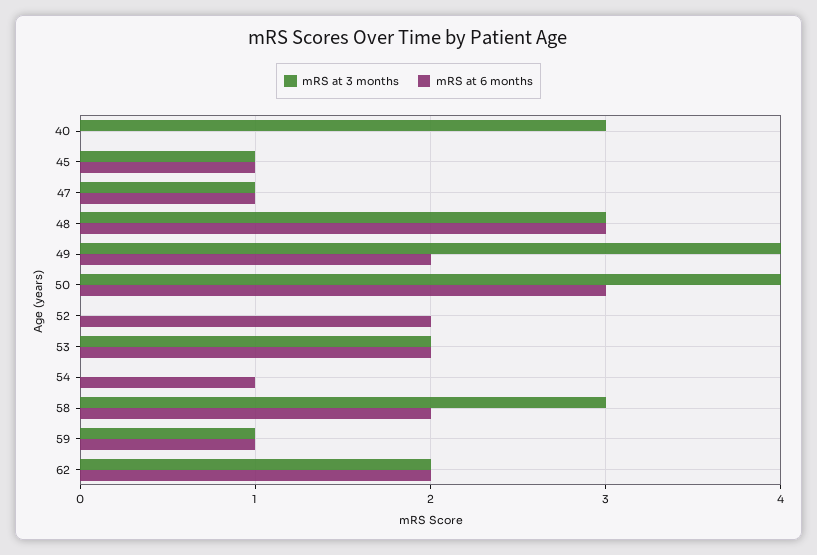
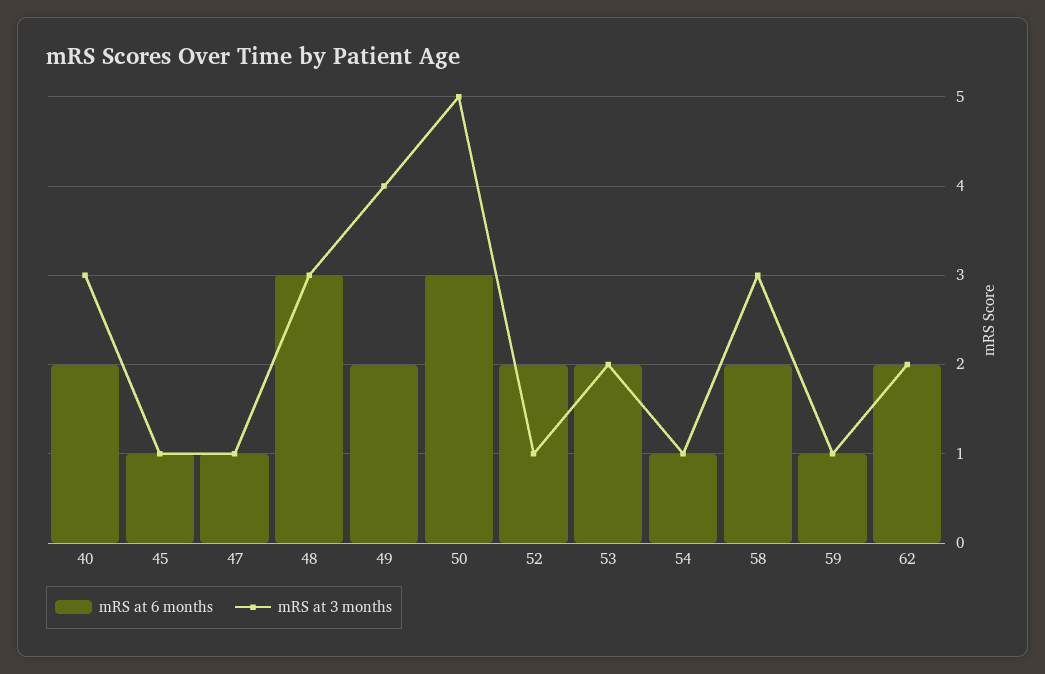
mRS at 6 months, 40: 0 -> 2
mRS at 3 months, 50: 4 -> 5
mRS at 3 months, 52: 0 -> 1
mRS at 3 months, 54: 0 -> 1

